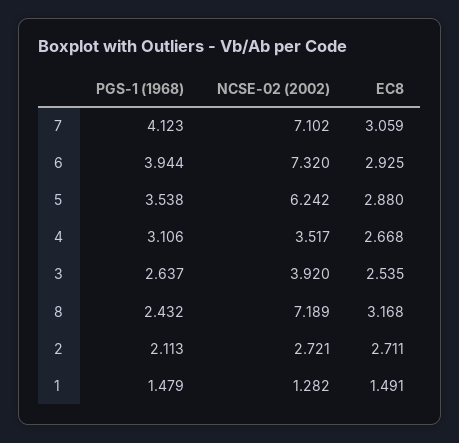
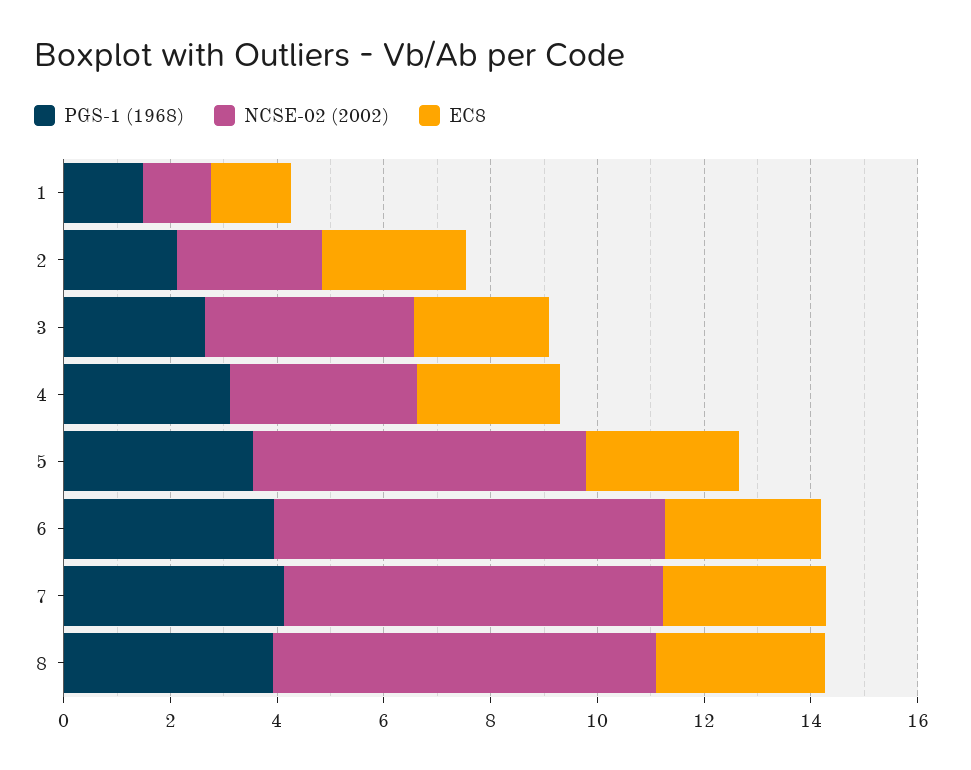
PGS-1 (1968), 8: 2.432 -> 4

